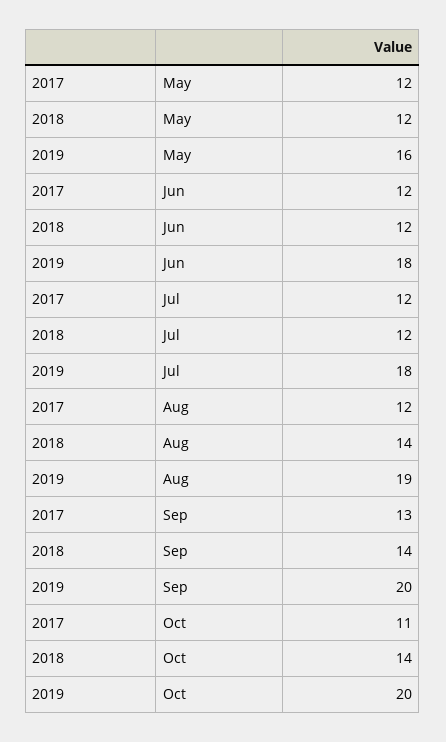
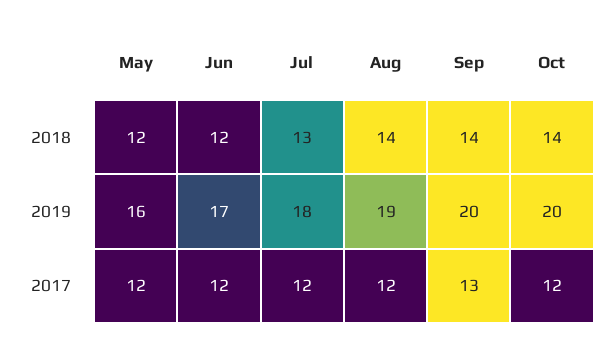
2019, Jun: 18 -> 17
2018, Jul: 12 -> 13
2017, Oct: 11 -> 12

